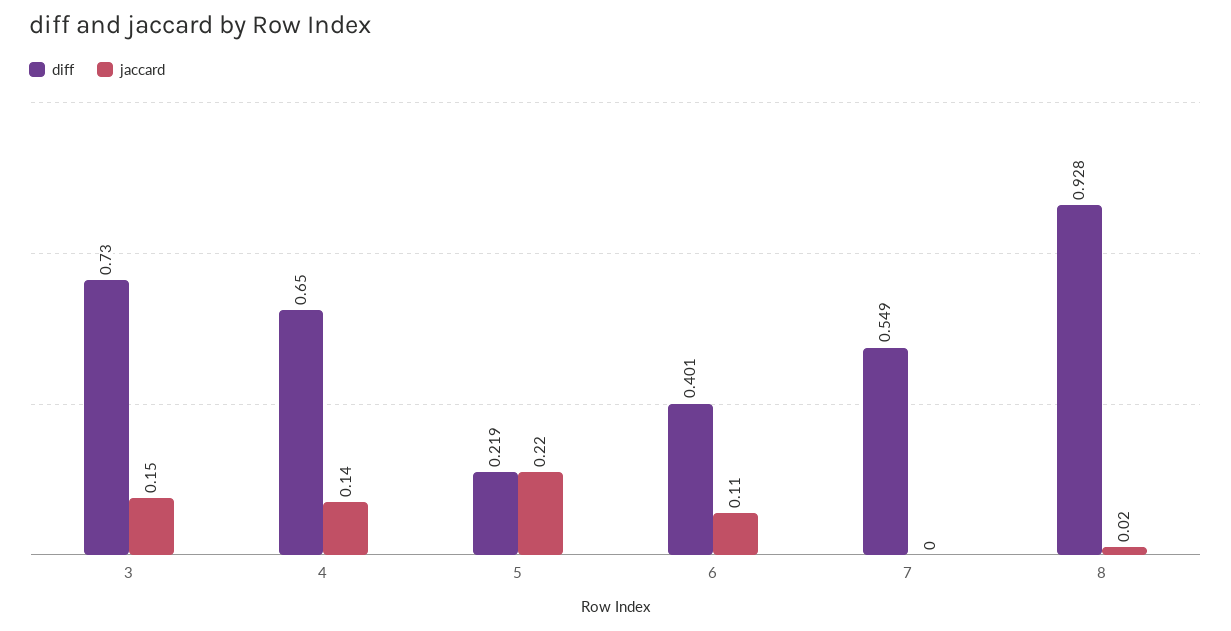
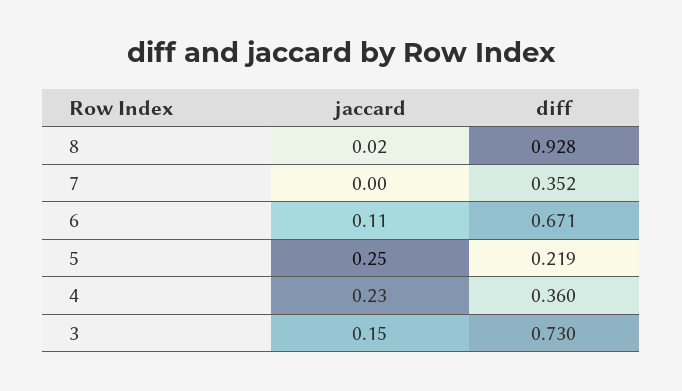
diff, 4: 0.65 -> 0.36
jaccard, 4: 0.14 -> 0.23
jaccard, 5: 0.22 -> 0.25
diff, 6: 0.401 -> 0.671
diff, 7: 0.549 -> 0.352

